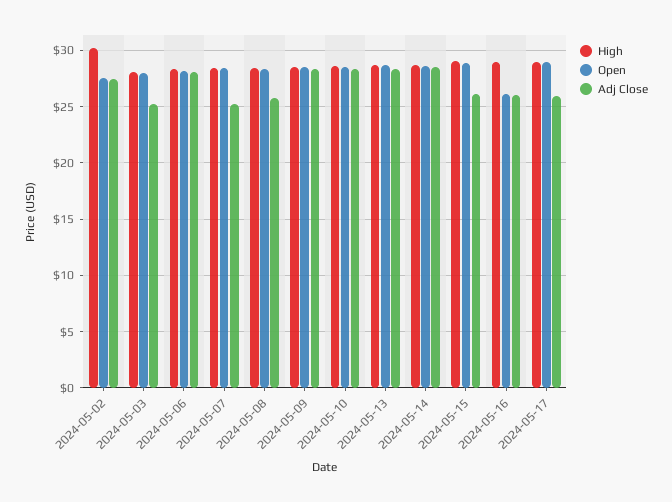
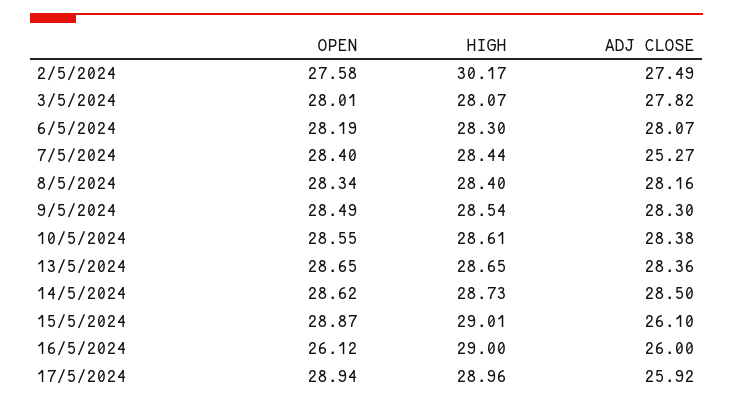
Adj Close, 2024-05-03: 25 -> 27.82
Adj Close, 2024-05-08: 26 -> 28.16

